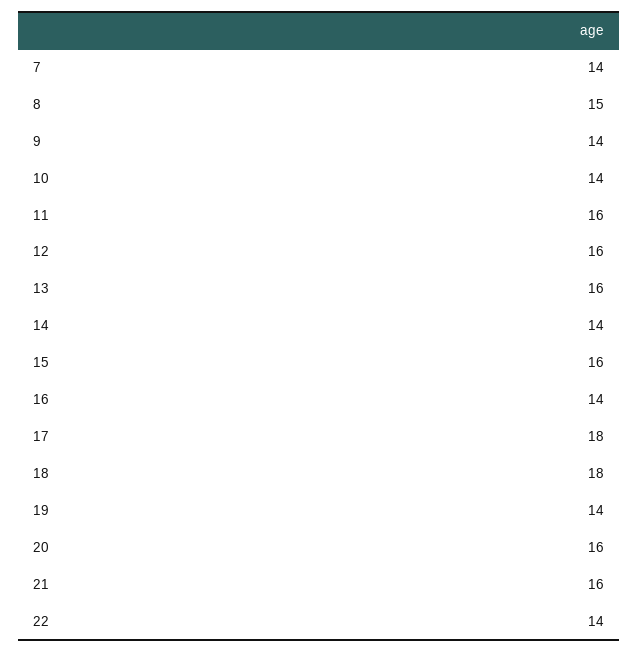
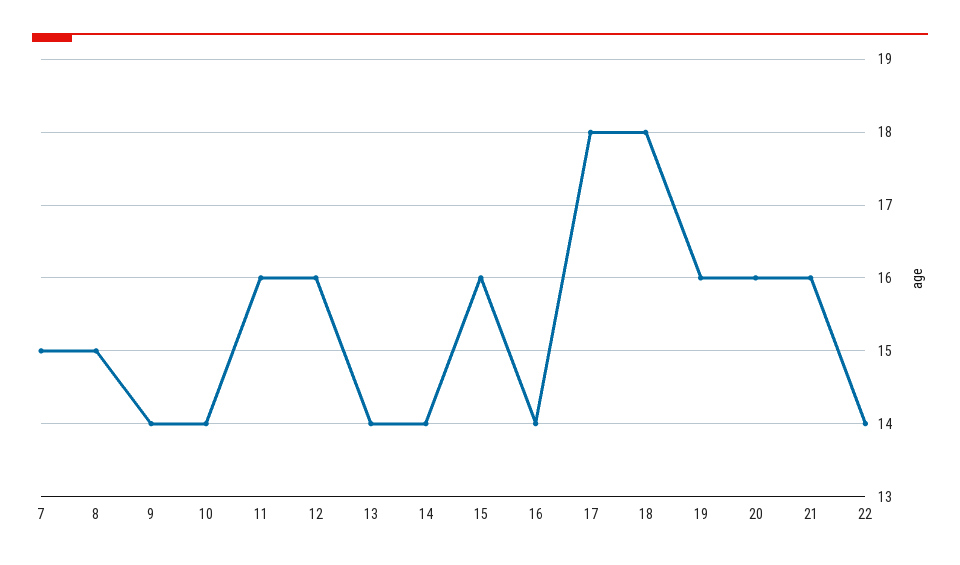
7: 14 -> 15
13: 16 -> 14
19: 14 -> 16

